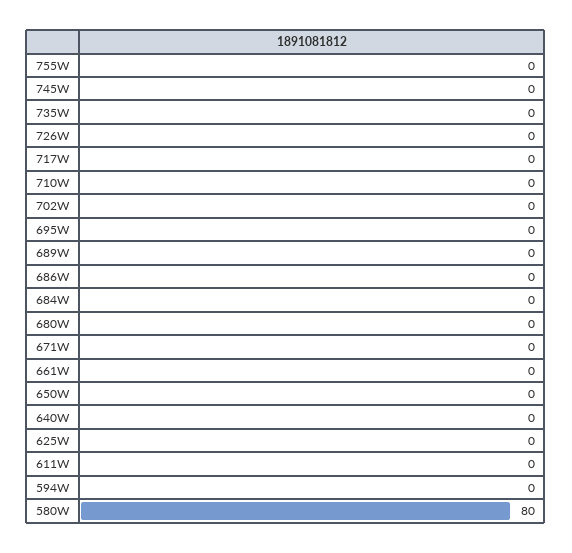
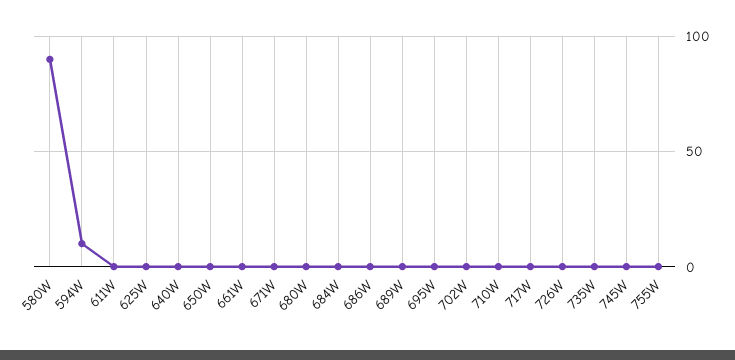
594W: 0 -> 10
580W: 80 -> 90

